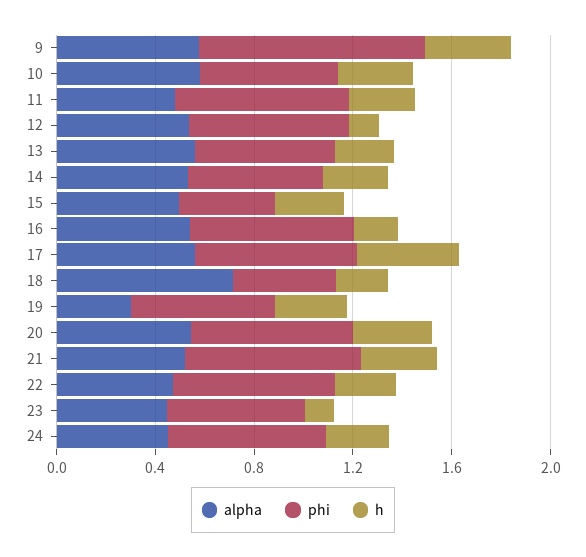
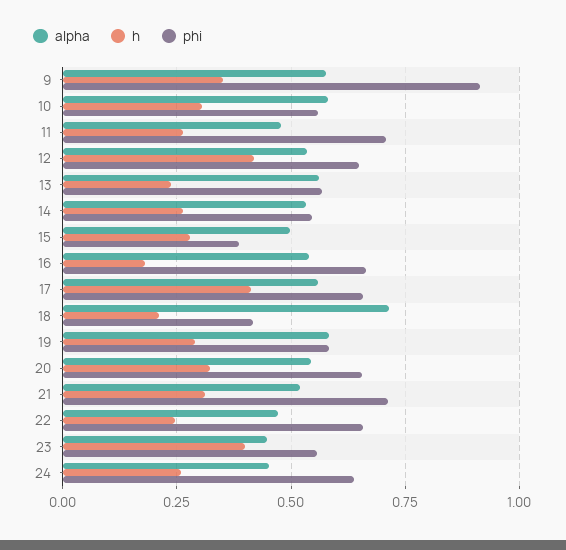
h, 12: 0.1 -> 0.425
alpha, 19: 0.3 -> 0.575
h, 23: 0.1 -> 0.4

